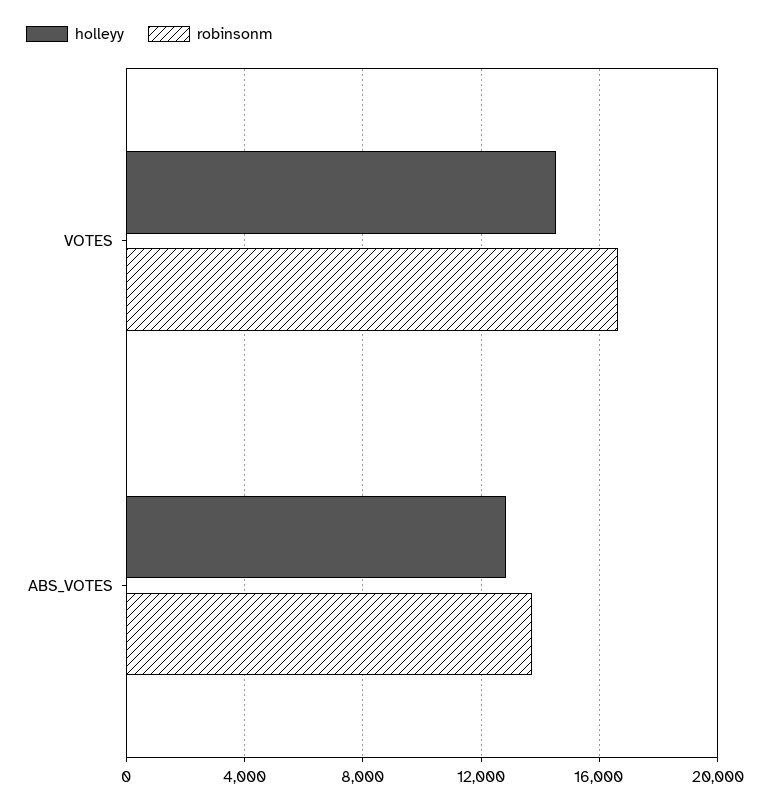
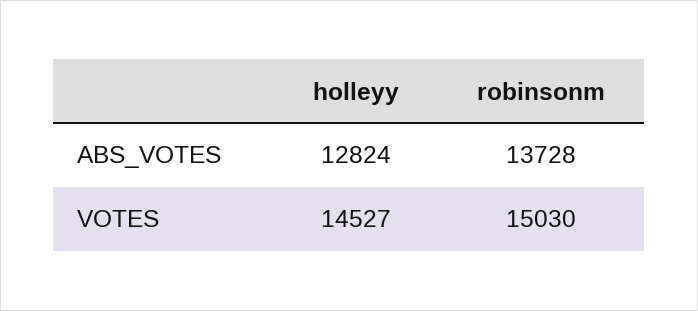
robinsonm, VOTES: 16500 -> 15030

